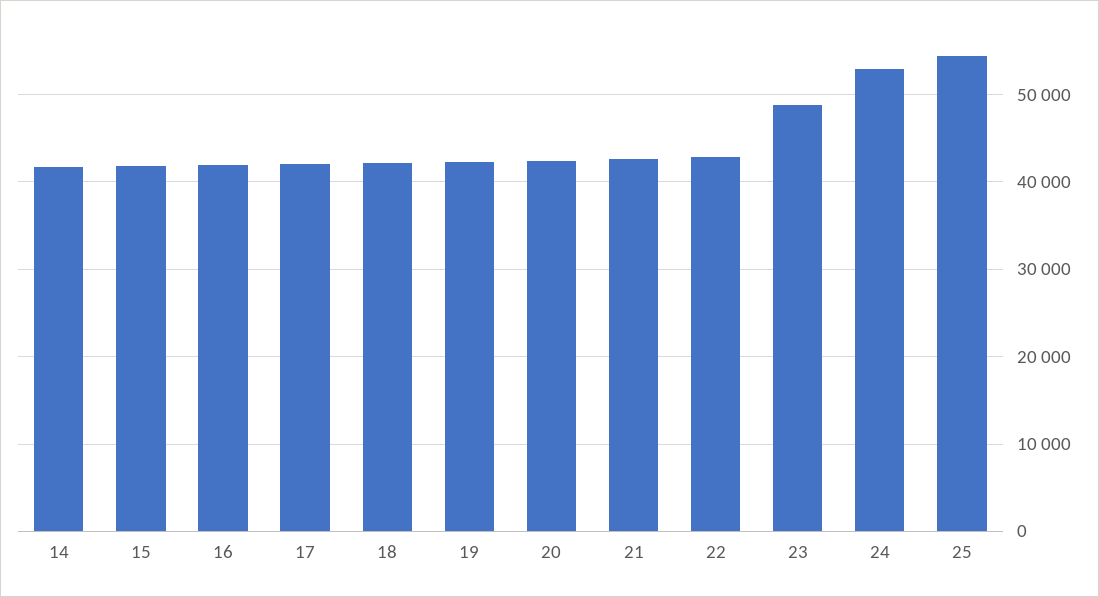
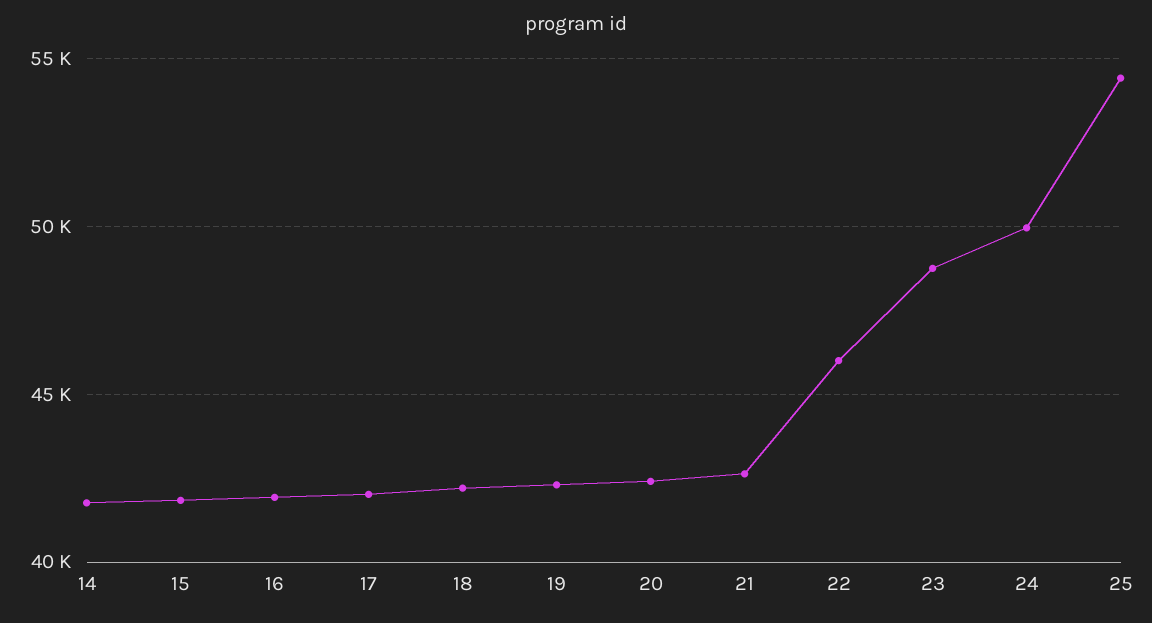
22: 43000 -> 46000
24: 53000 -> 50000

